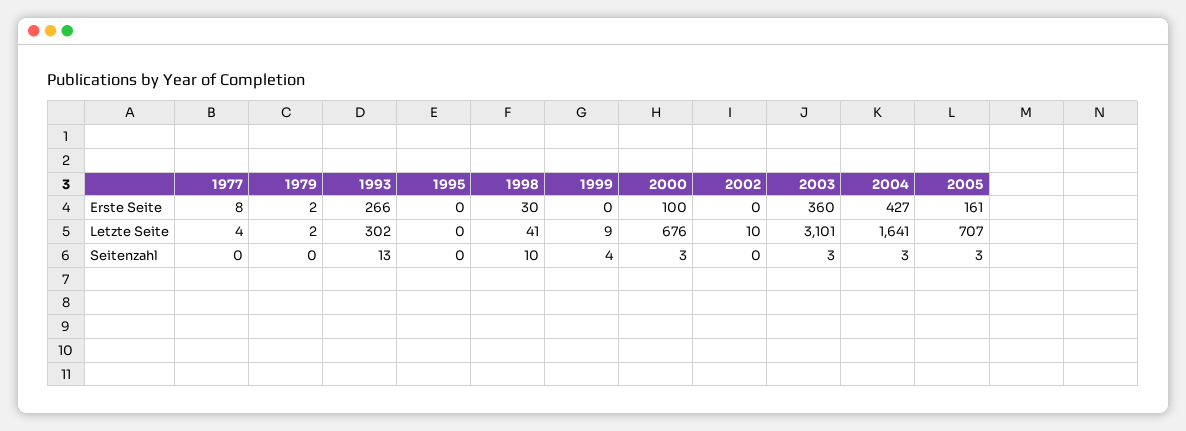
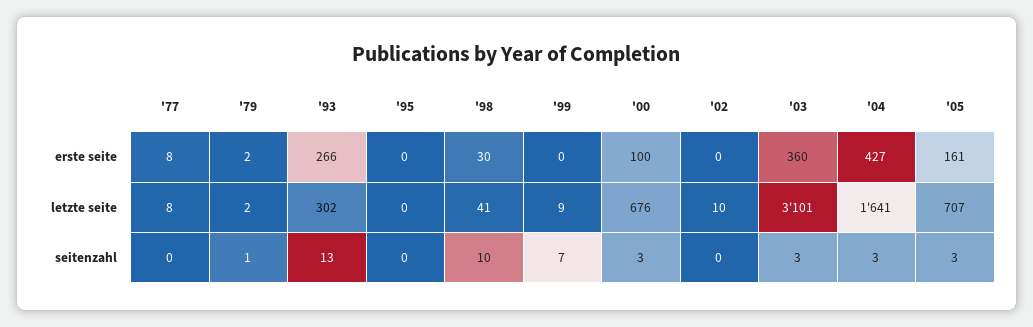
1977, Letzte Seite: 4 -> 8
1979, Seitenzahl: 0 -> 1
1999, Seitenzahl: 4 -> 7

